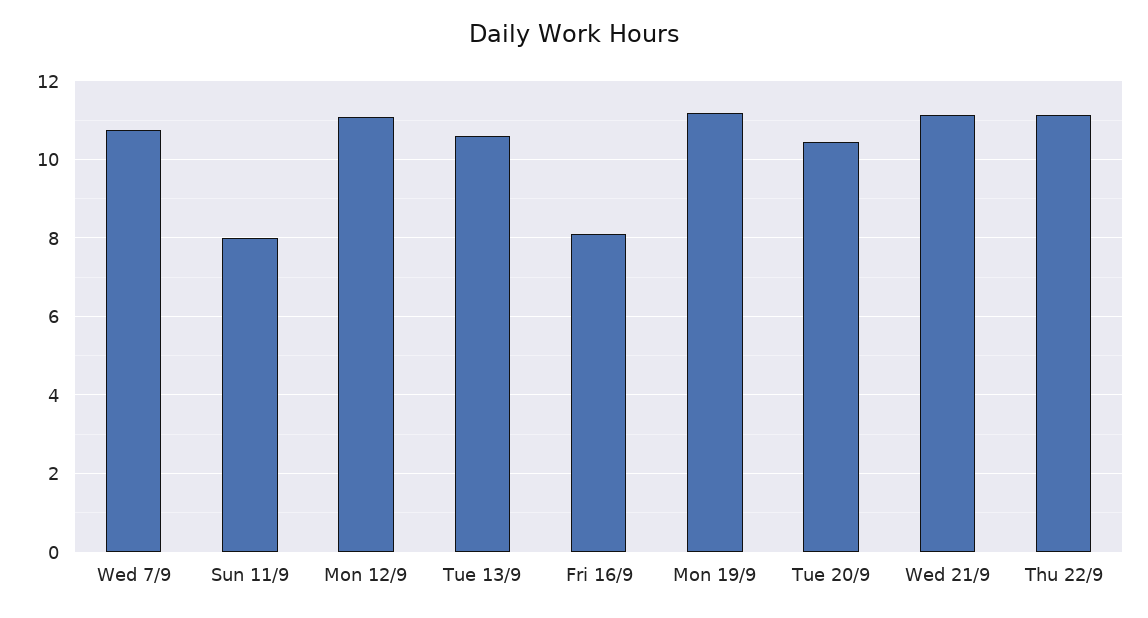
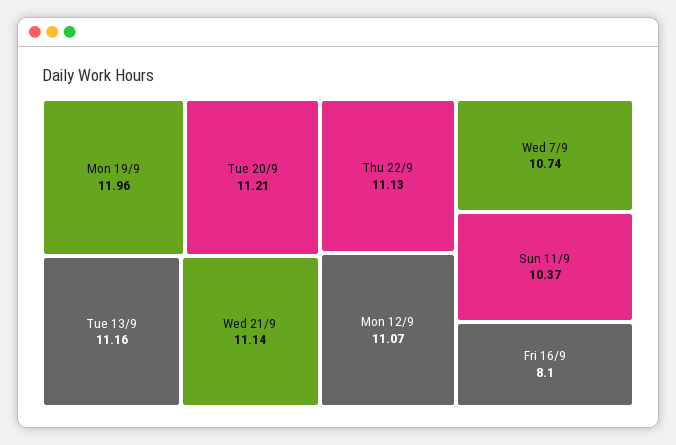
Sun 11/9: 8 -> 10.37
Tue 13/9: 10.6 -> 11.16
Mon 19/9: 11.2 -> 11.96
Tue 20/9: 10.4 -> 11.21

